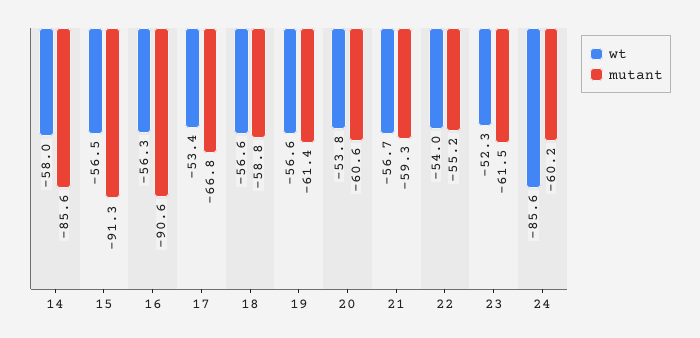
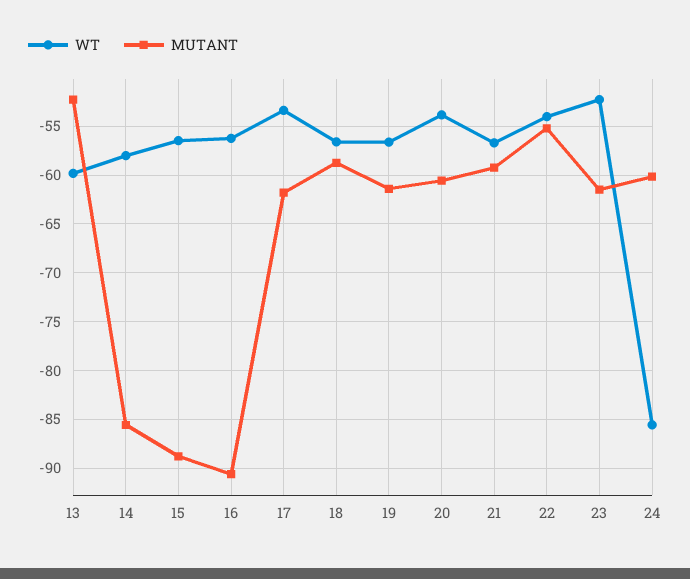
mutant, 15: -91.3 -> -89
mutant, 17: -66.8 -> -62
wt, 13: none -> -60
mutant, 13: none -> -52

